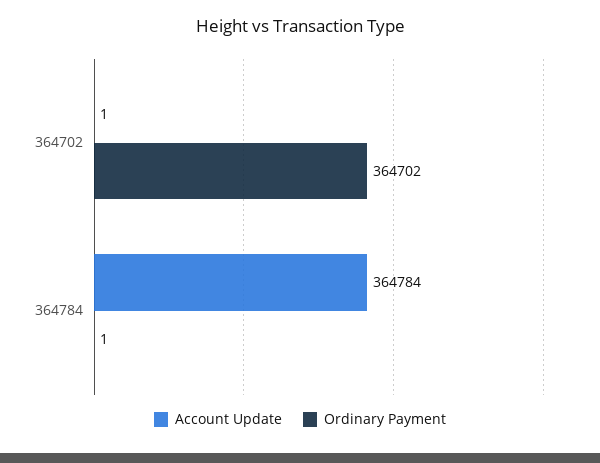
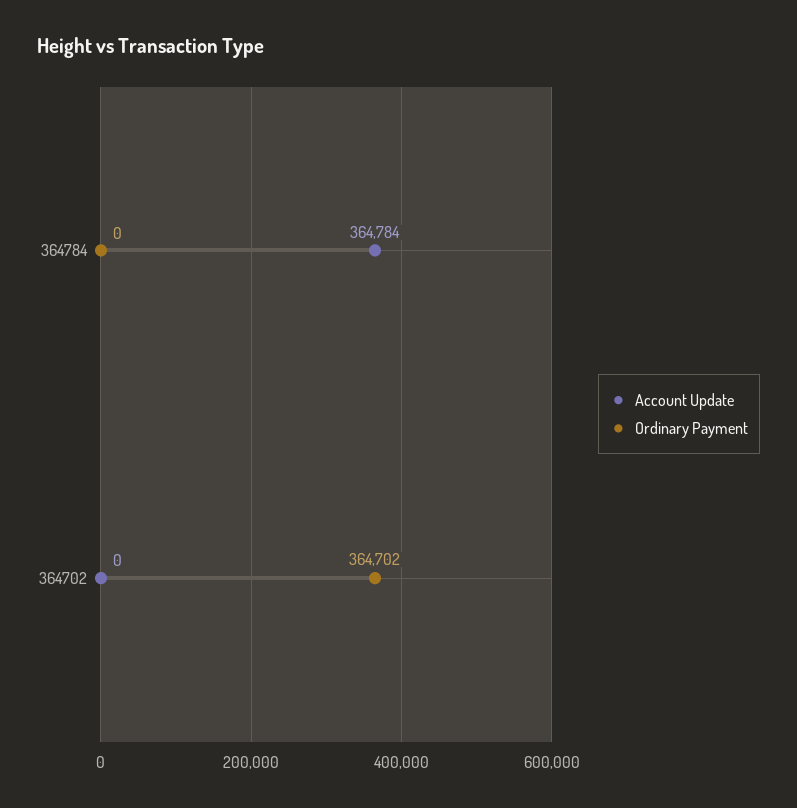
Account Update, 364702: 1 -> 0
Ordinary Payment, 364784: 1 -> 0

